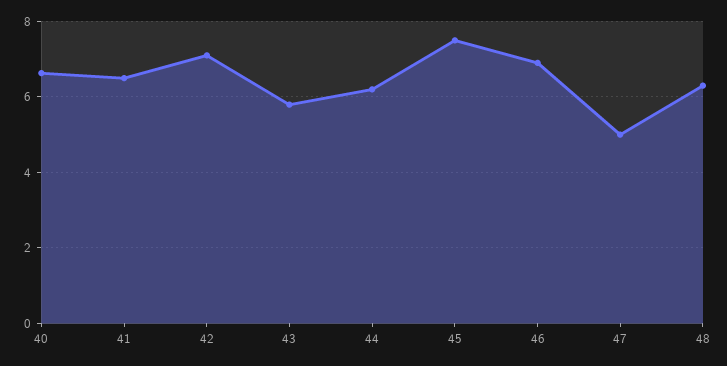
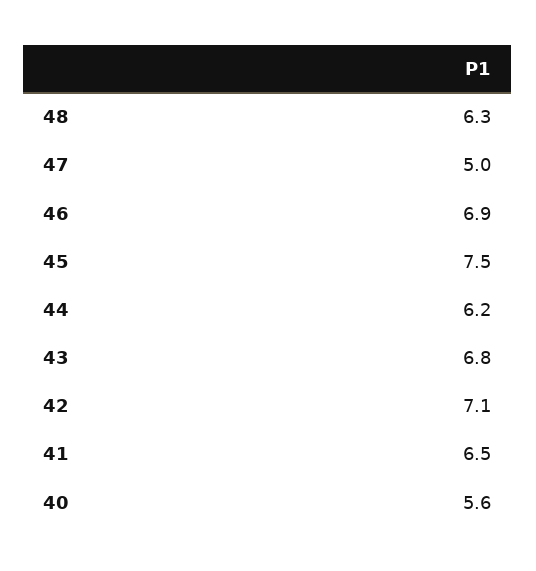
40: 6.6 -> 5.6
43: 5.8 -> 6.8

